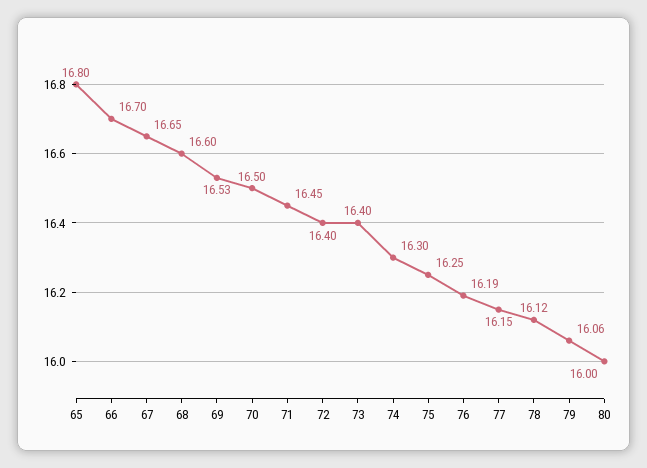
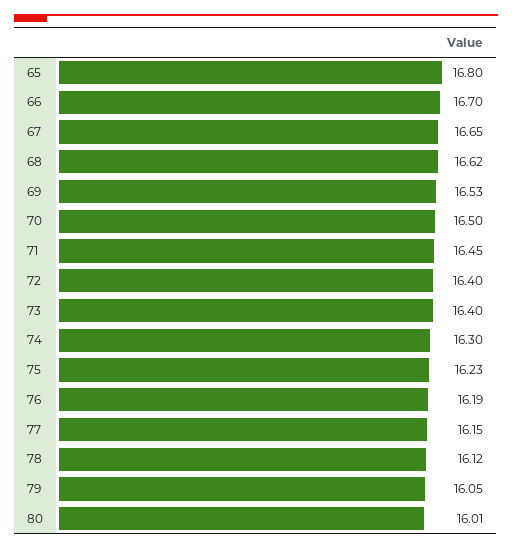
68: 16.6 -> 16.62
75: 16.25 -> 16.23
79: 16.06 -> 16.05
80: 16 -> 16.01

